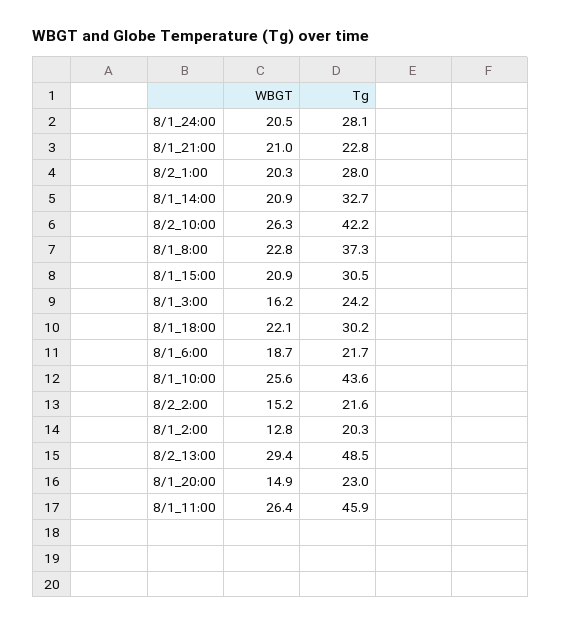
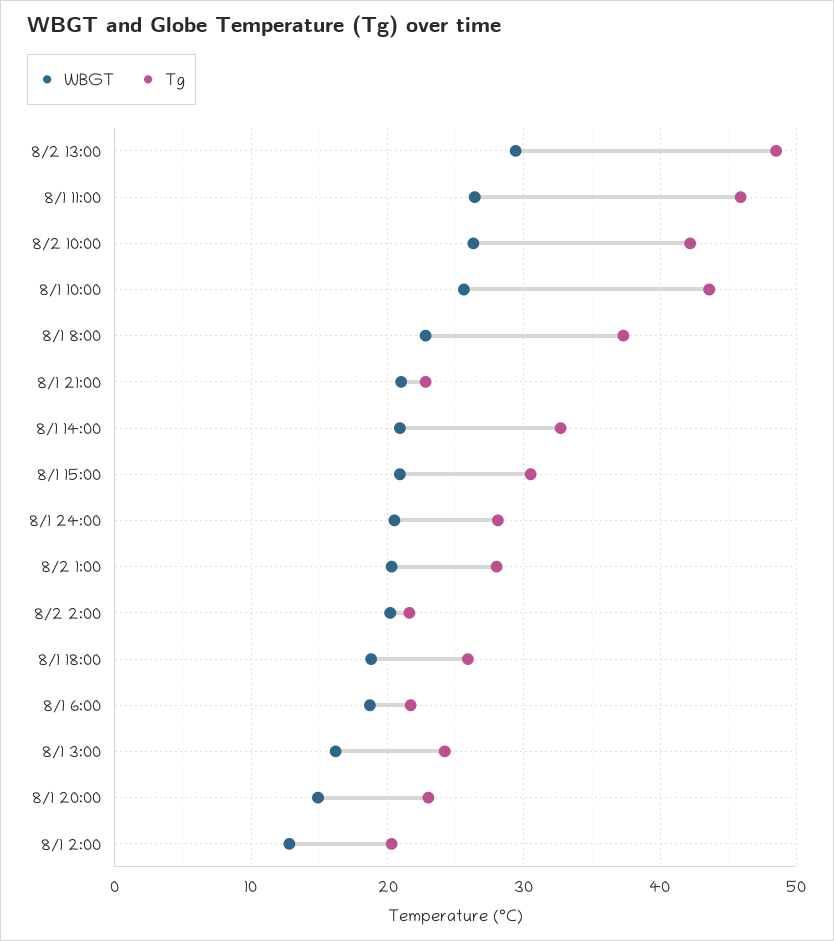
WBGT, 8/1_18:00: 22.1 -> 19
Tg, 8/1_18:00: 30.2 -> 26
WBGT, 8/2_2:00: 15.2 -> 20

